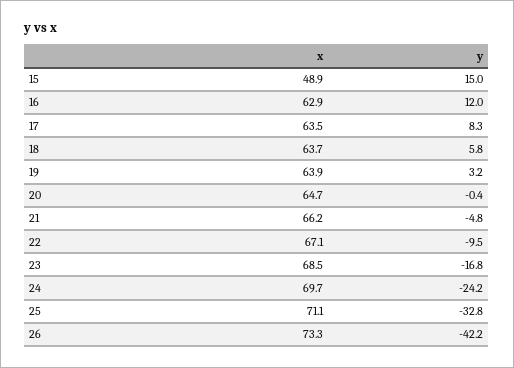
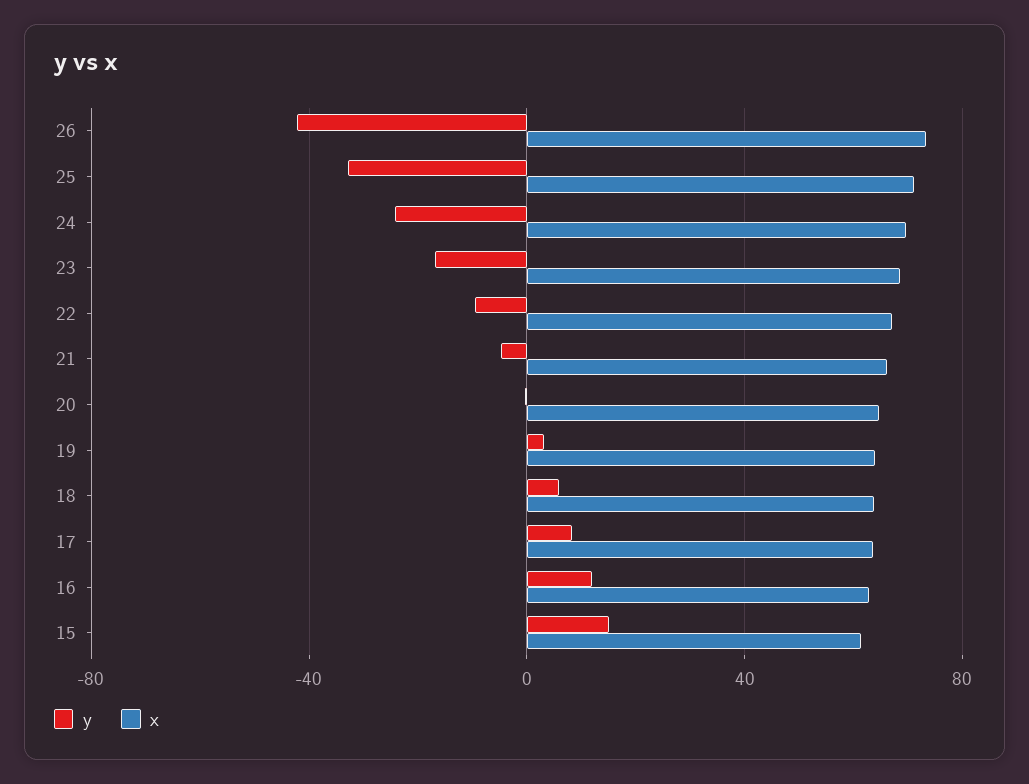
x, 15: 48.9 -> 60

